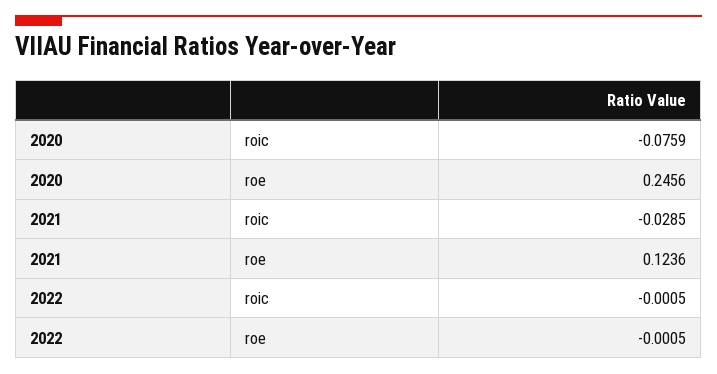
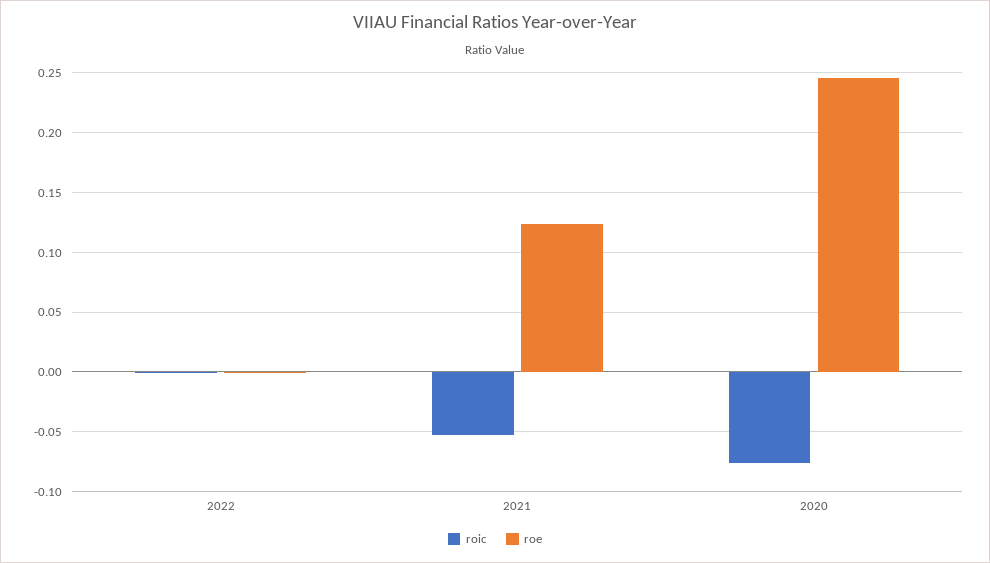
roic, 2021: -0.0285 -> -0.05

